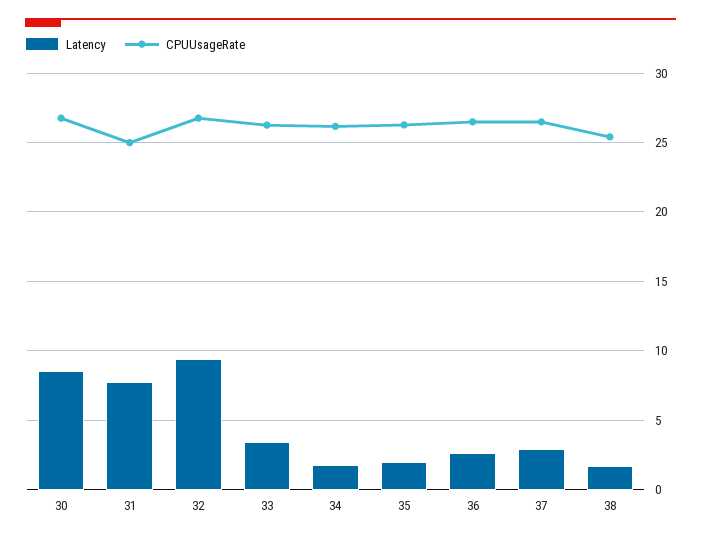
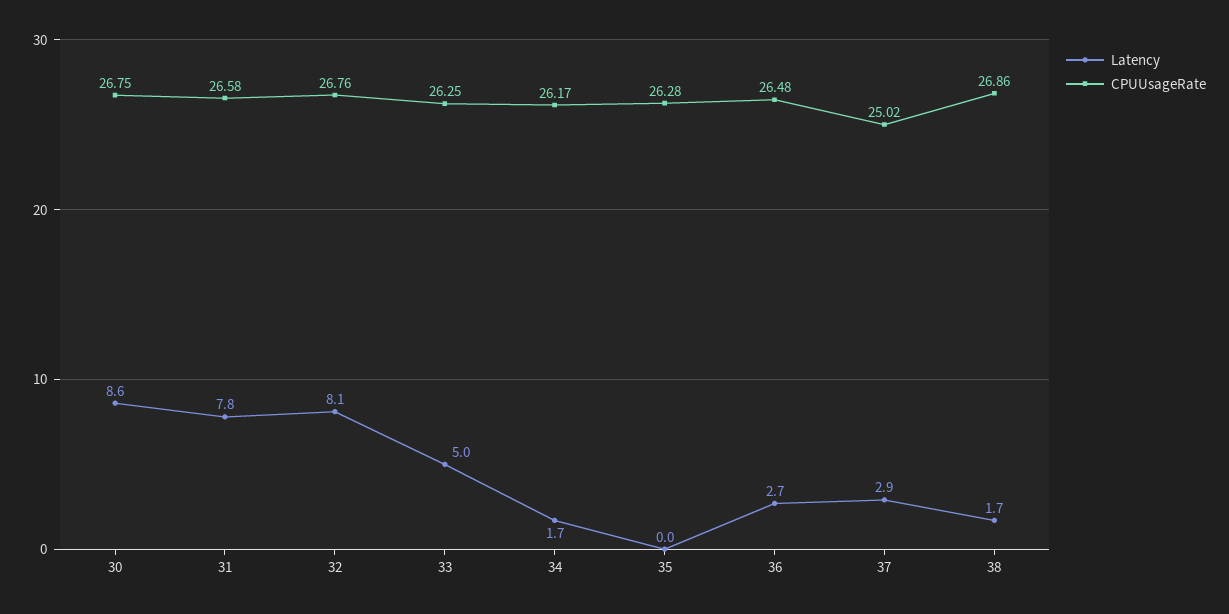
CPUUsageRate, 31: 25 -> 26.58
Latency, 32: 9.5 -> 8.1
Latency, 33: 3.5 -> 5
Latency, 35: 2 -> 0
CPUUsageRate, 37: 26.5 -> 25.02
CPUUsageRate, 38: 25.5 -> 26.86

